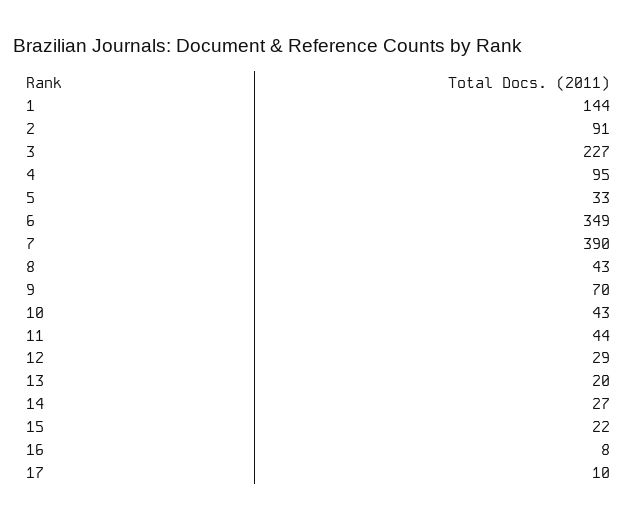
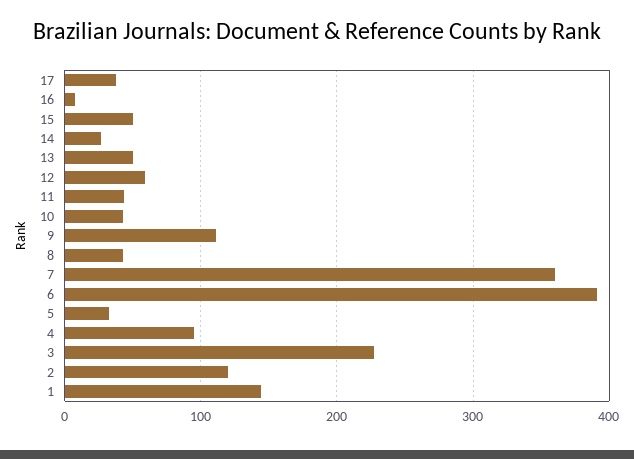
2: 91 -> 120
6: 349 -> 390
7: 390 -> 360
9: 70 -> 110
12: 29 -> 60
13: 20 -> 50
15: 22 -> 50
17: 10 -> 40

